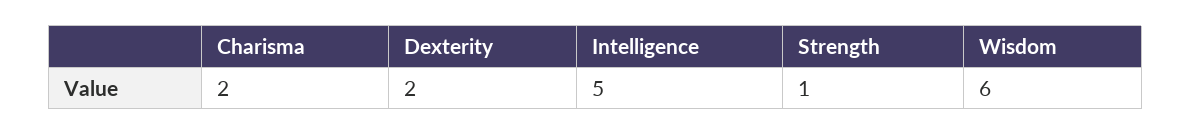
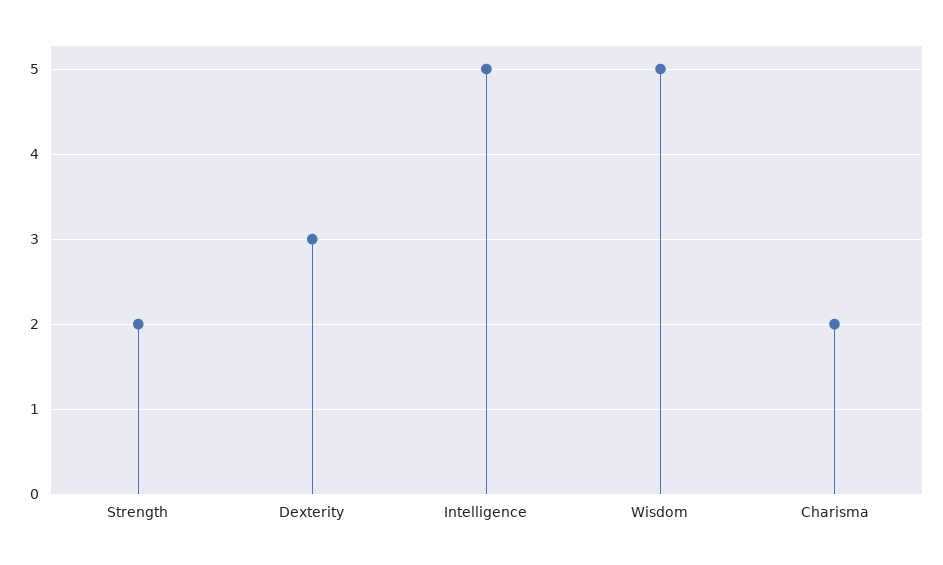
Dexterity: 2 -> 3
Strength: 1 -> 2
Wisdom: 6 -> 5

